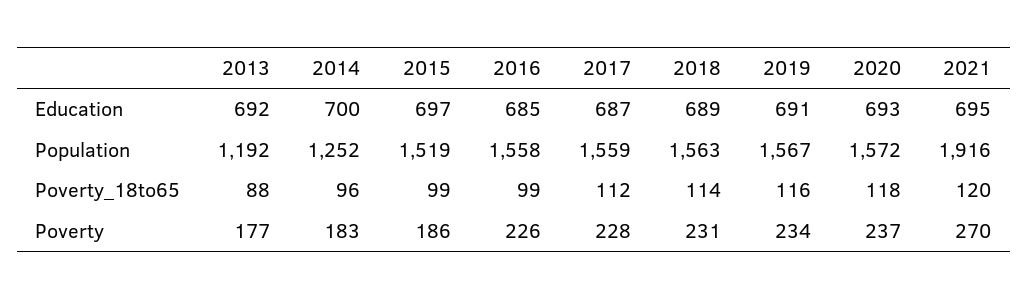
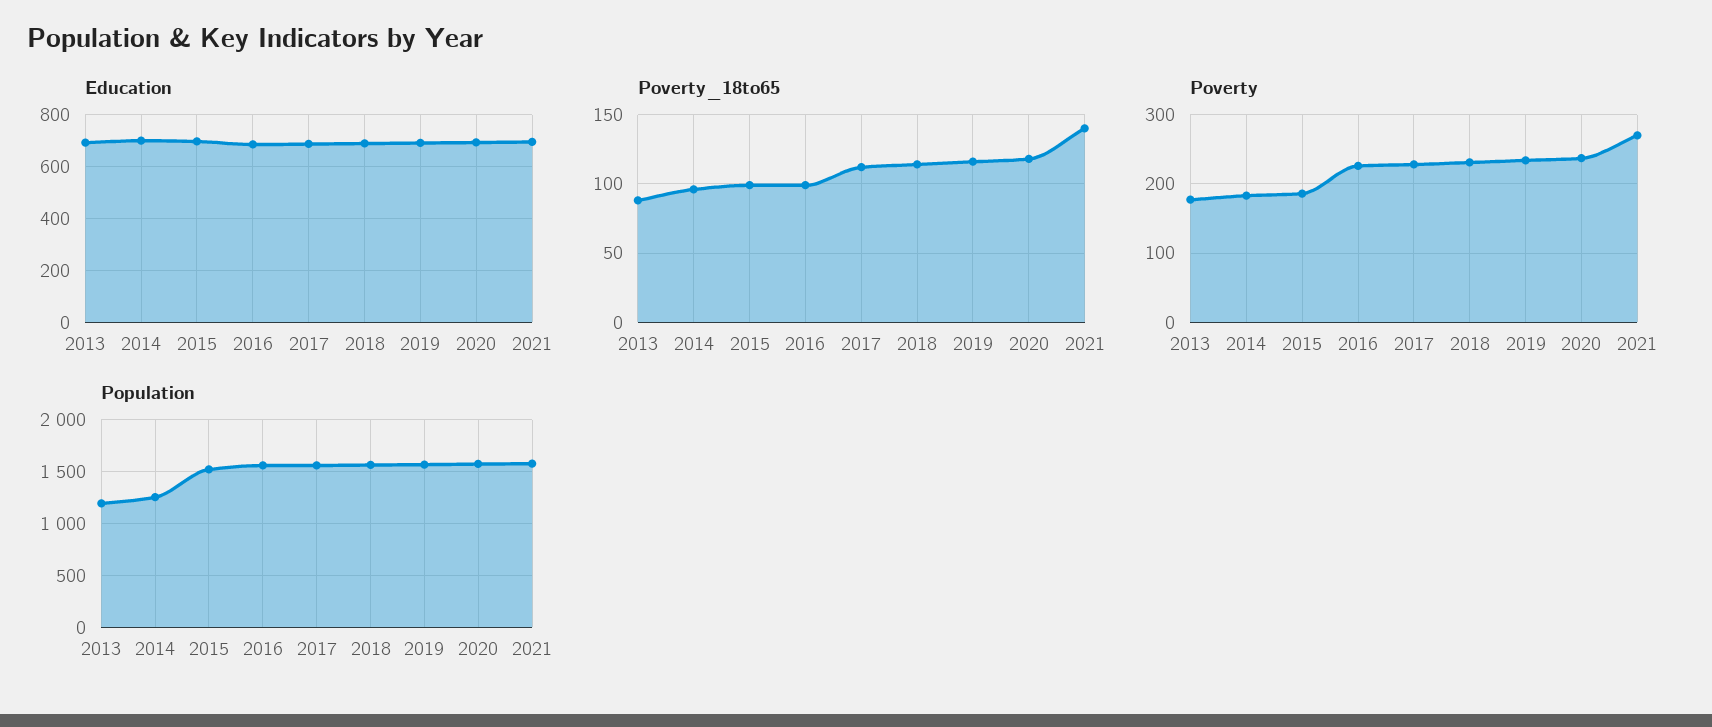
Population, 2021: 1916 -> 1600
Poverty_18to65, 2021: 120 -> 140

